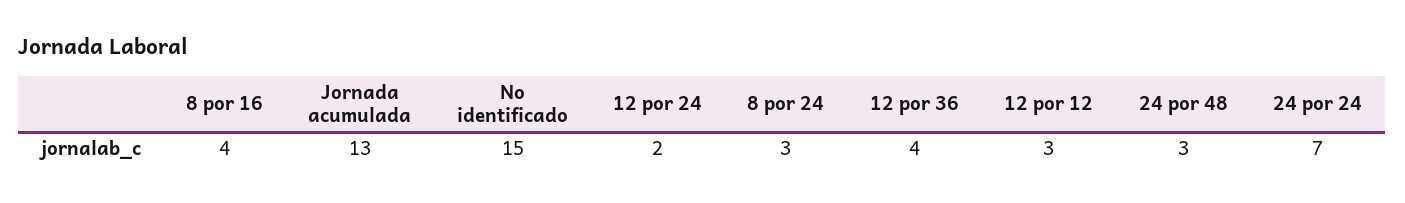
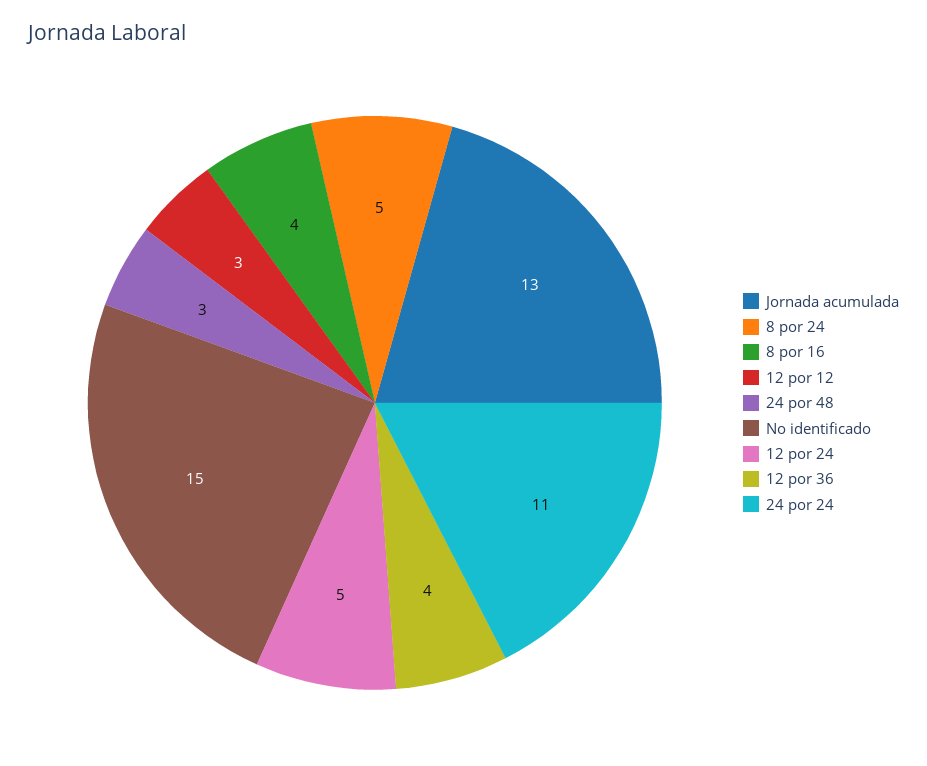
12 por 24: 2 -> 5
8 por 24: 3 -> 5
24 por 24: 7 -> 11

